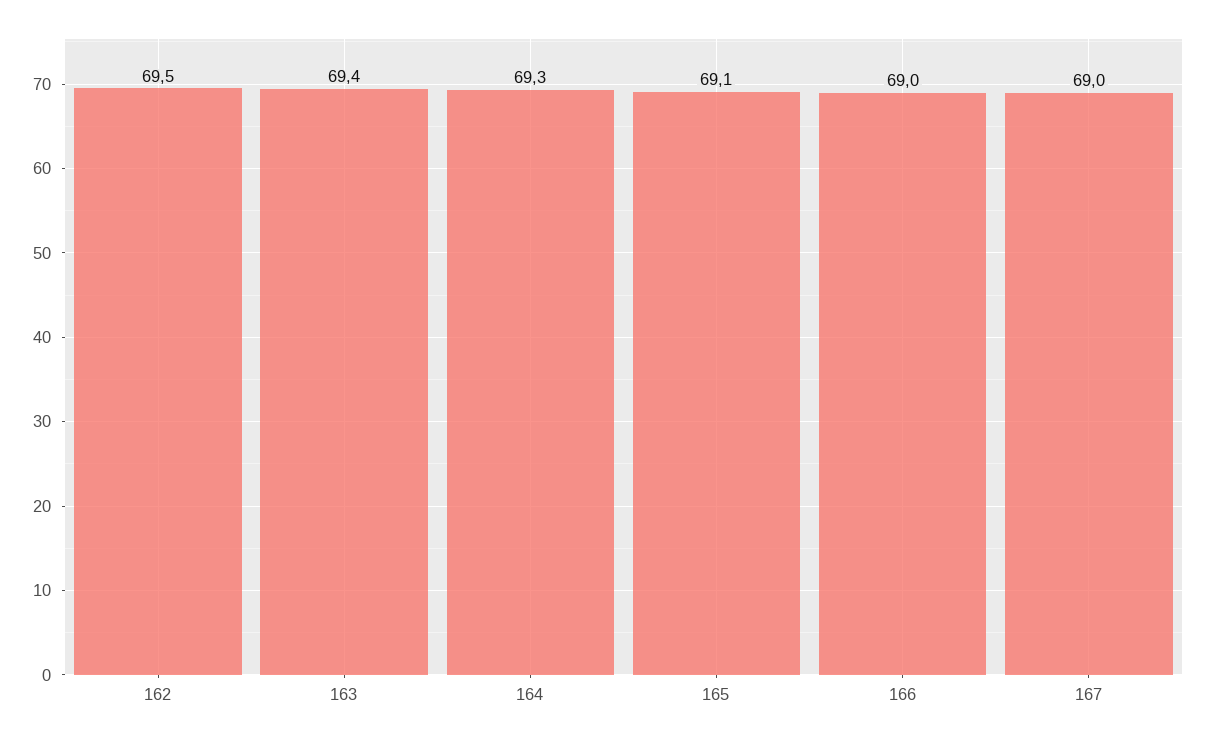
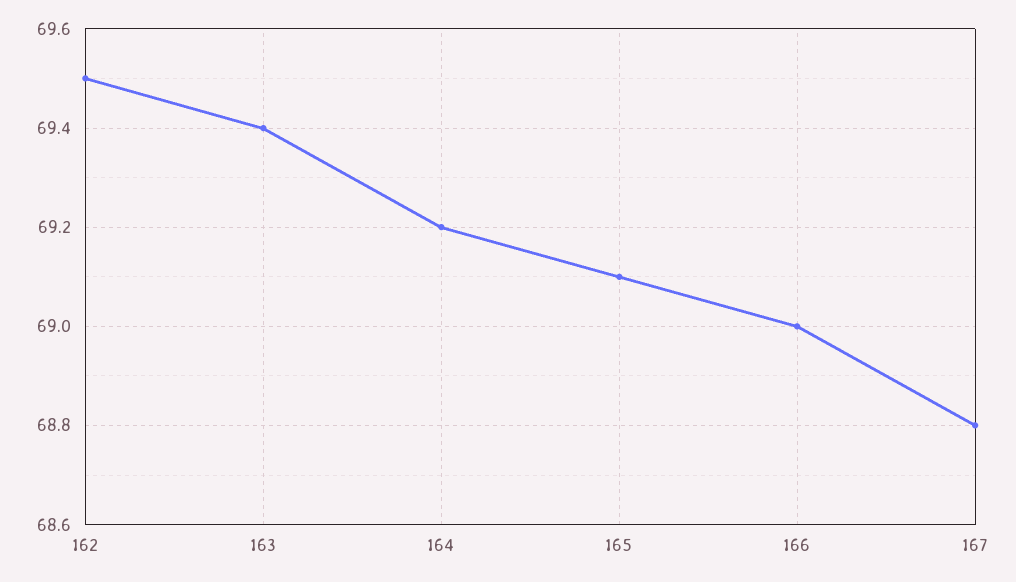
164: 69.3 -> 69.2
167: 69 -> 68.8

